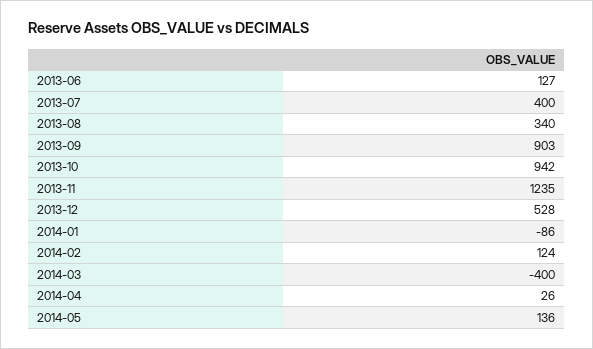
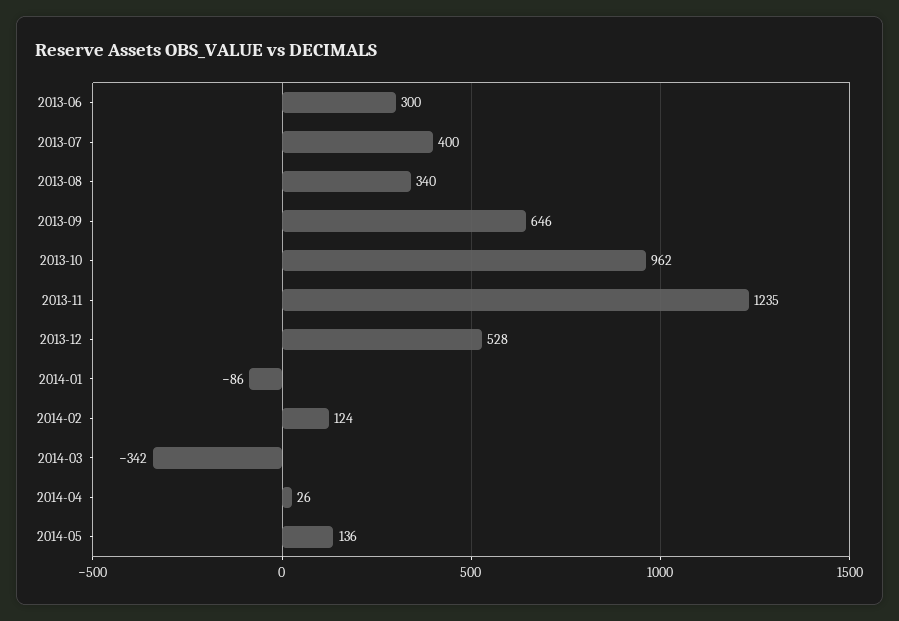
2013-06: 127 -> 300
2013-09: 903 -> 646
2013-10: 942 -> 962
2014-03: -400 -> -342

